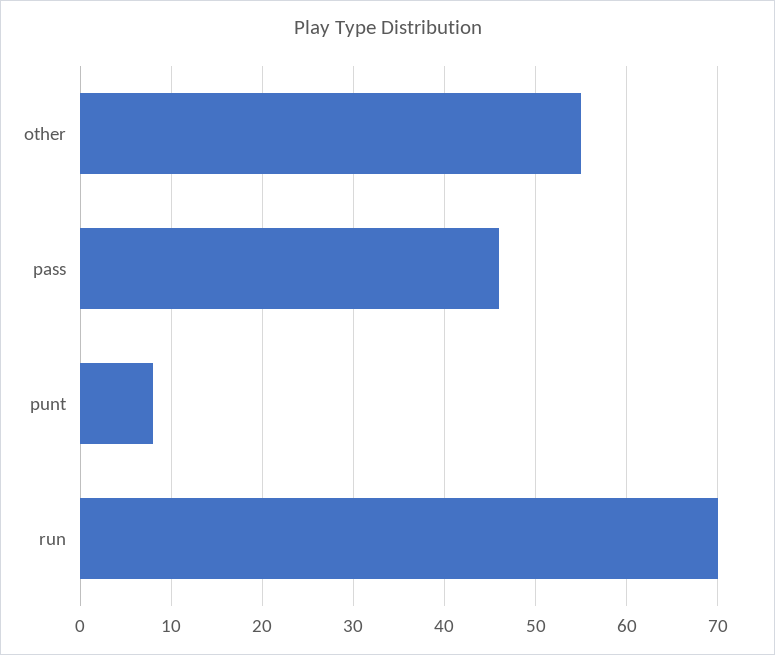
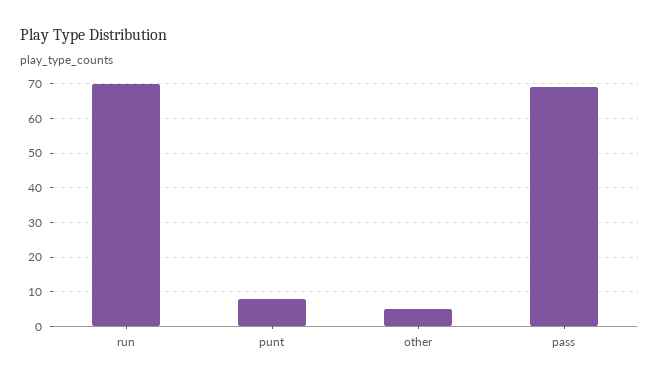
other: 55 -> 5
pass: 46 -> 70

